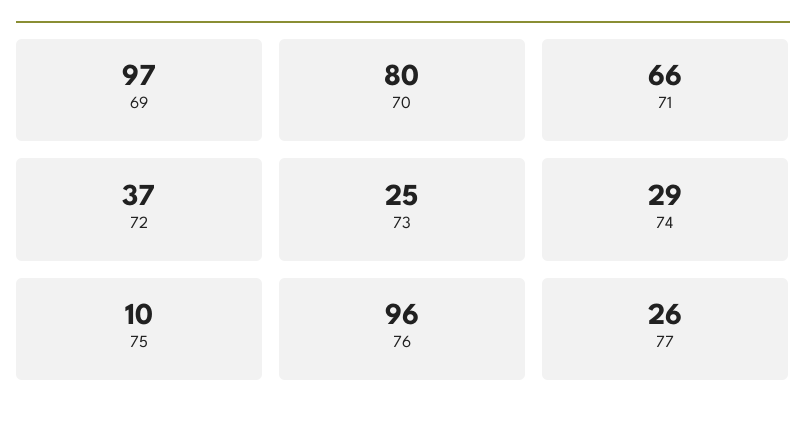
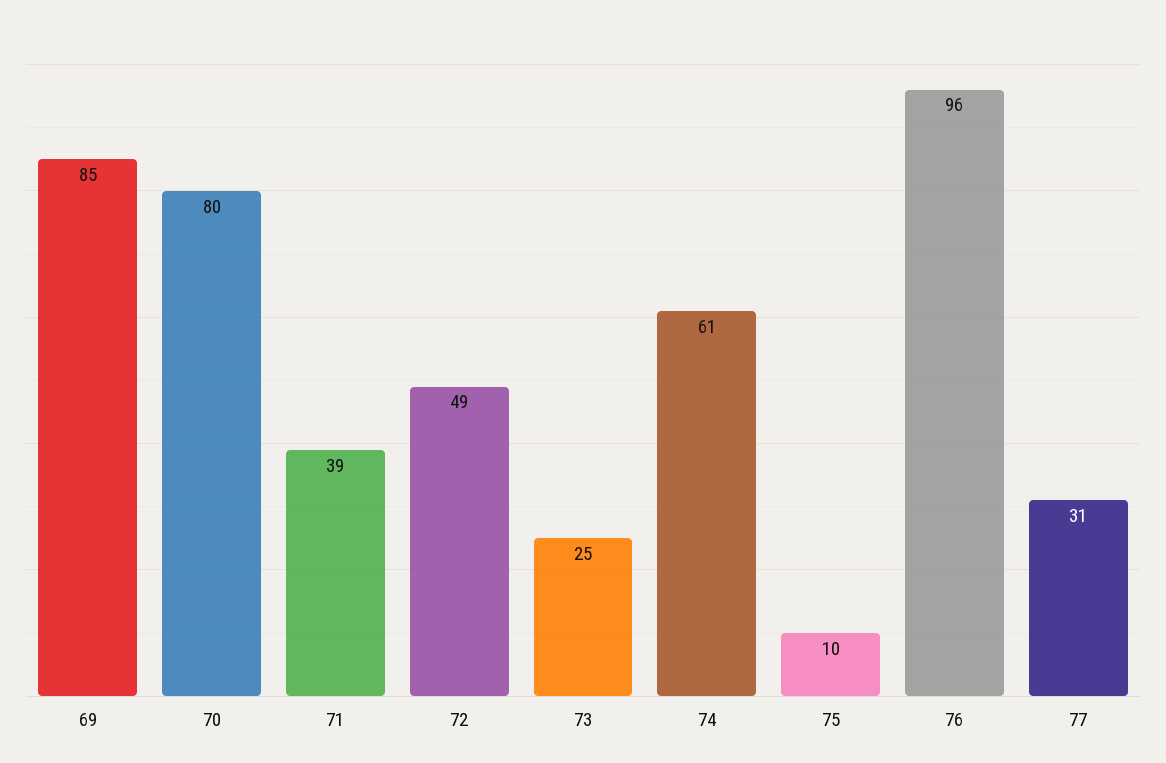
69: 97 -> 85
71: 66 -> 39
72: 37 -> 49
74: 29 -> 61
77: 26 -> 31

